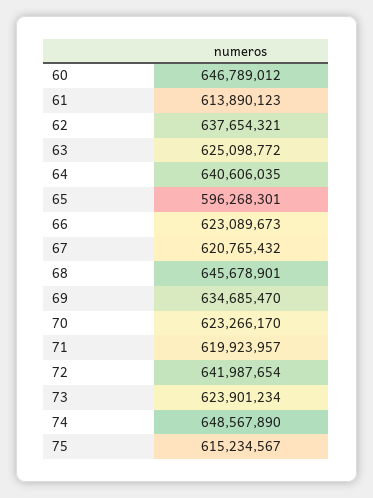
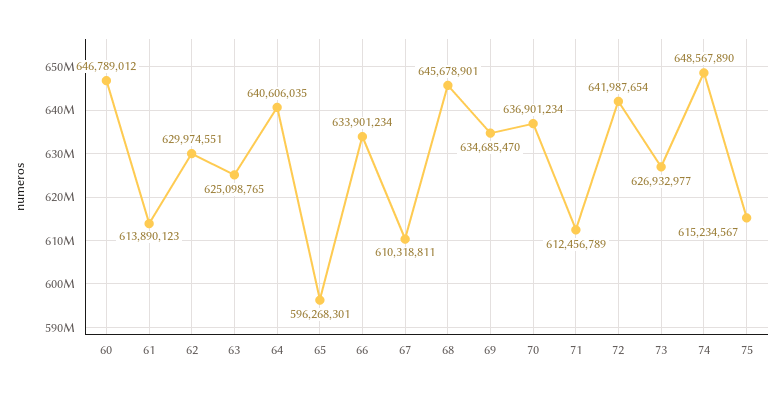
62: 637654321 -> 629974551
63: 625098772 -> 625098765
66: 623089673 -> 633901234
67: 620765432 -> 610318811
70: 623266170 -> 636901234
71: 619923957 -> 612456789
73: 623901234 -> 626932977

